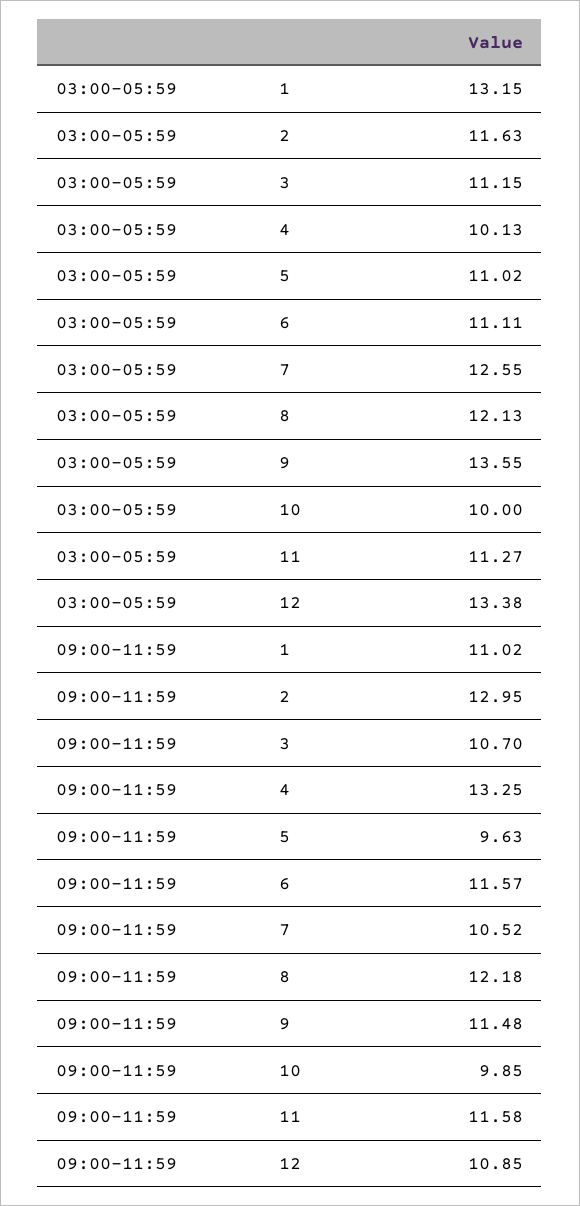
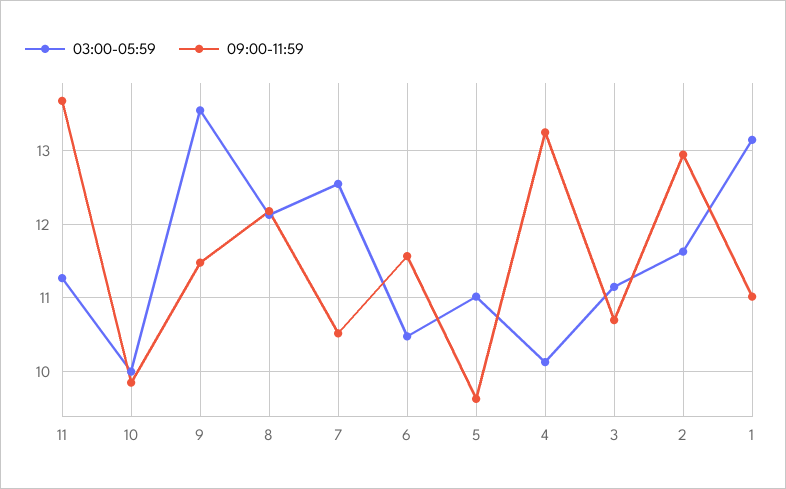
03:00-05:59, 6: 11.11 -> 10.5
03:00-05:59, 12: 13.38 -> none
09:00-11:59, 11: 11.58 -> 13.7
09:00-11:59, 12: 10.85 -> none

